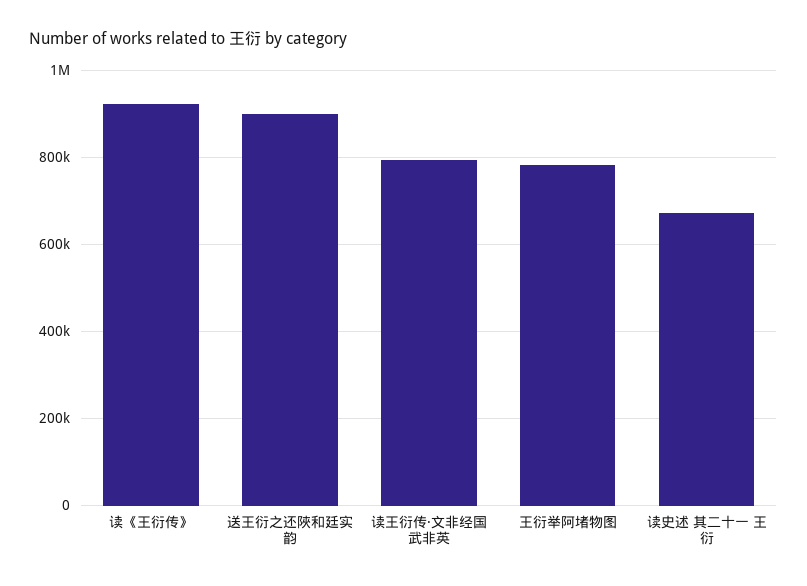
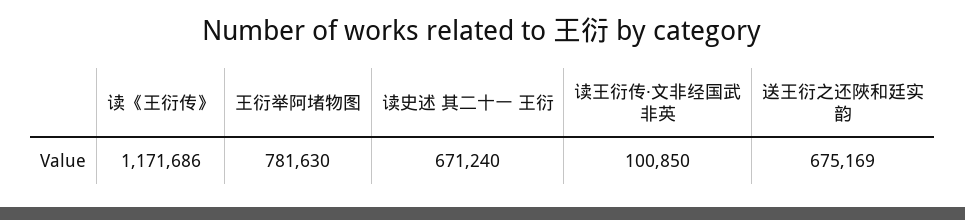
读《王衍传》: 920000 -> 1171686
送王衍之还陜和廷实韵: 900000 -> 675169
读王衍传·文非经国武非英: 800000 -> 100850

